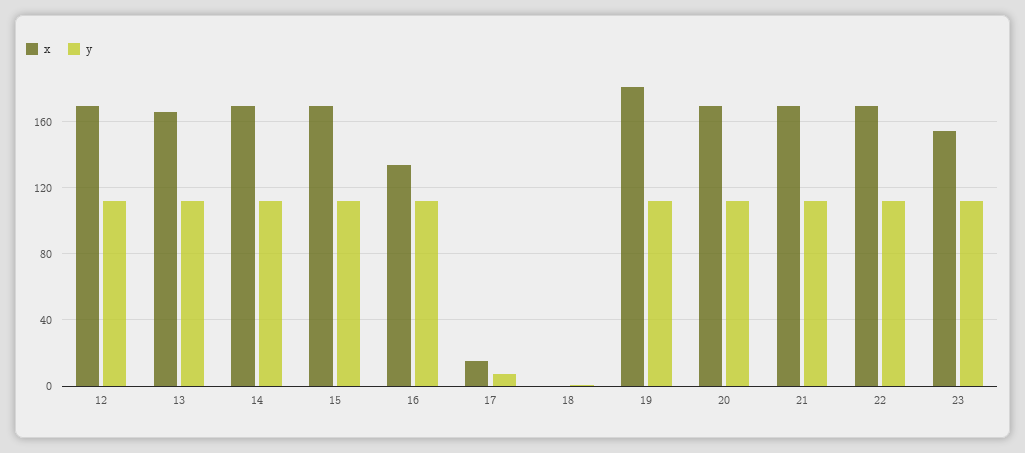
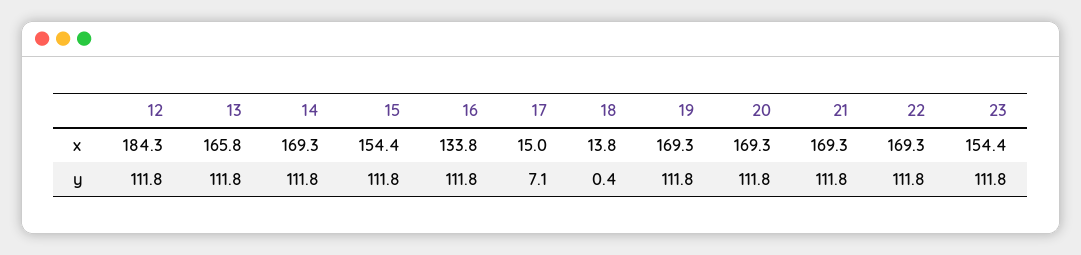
x, 12: 170 -> 184.3
x, 15: 170 -> 154.4
x, 18: 0 -> 13.8
x, 19: 180 -> 169.3

